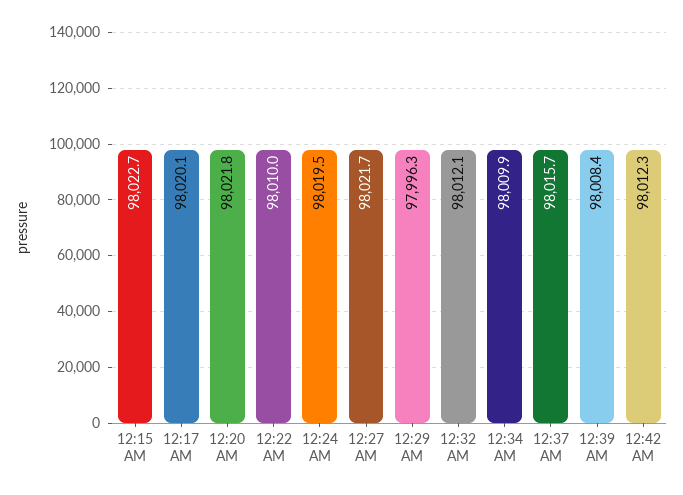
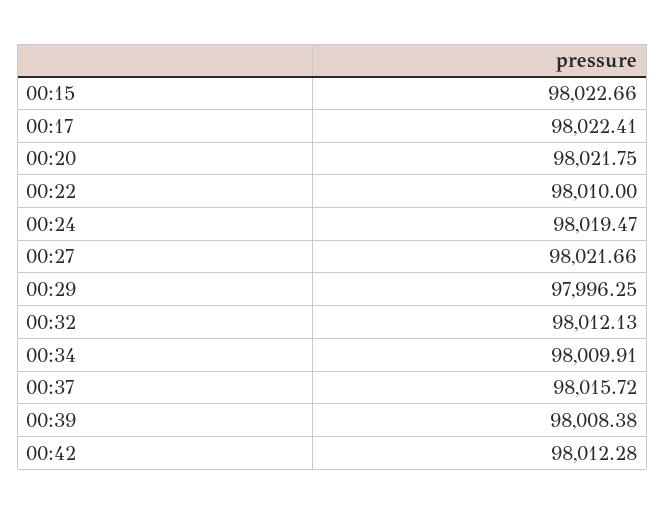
12:17 AM: 98020.1 -> 98022.41

